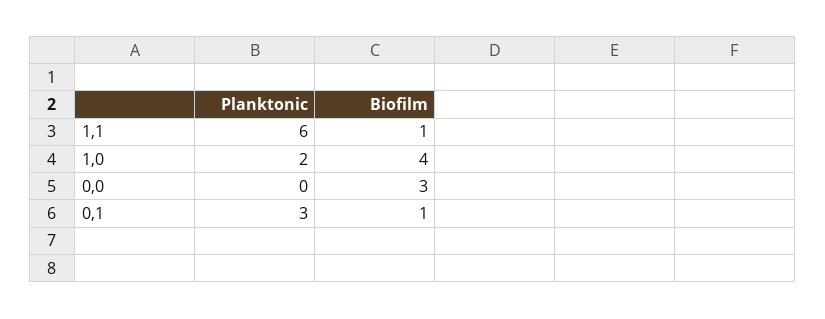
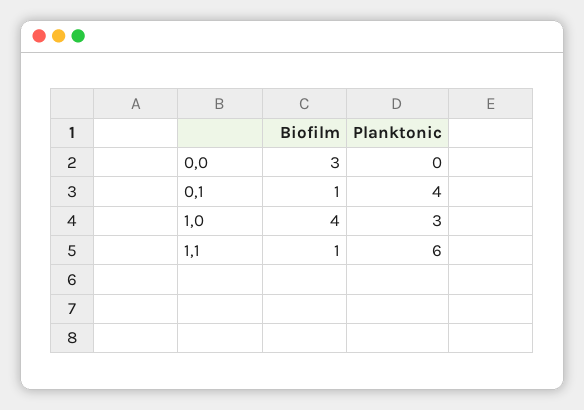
Planktonic, 1,0: 2 -> 3
Planktonic, 0,1: 3 -> 4

